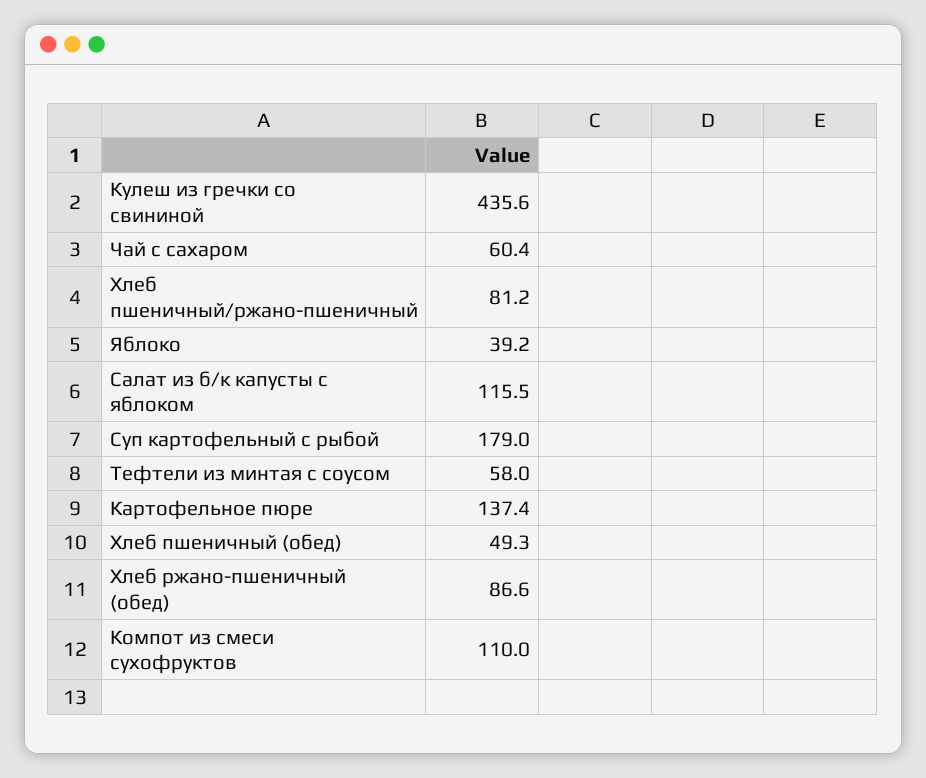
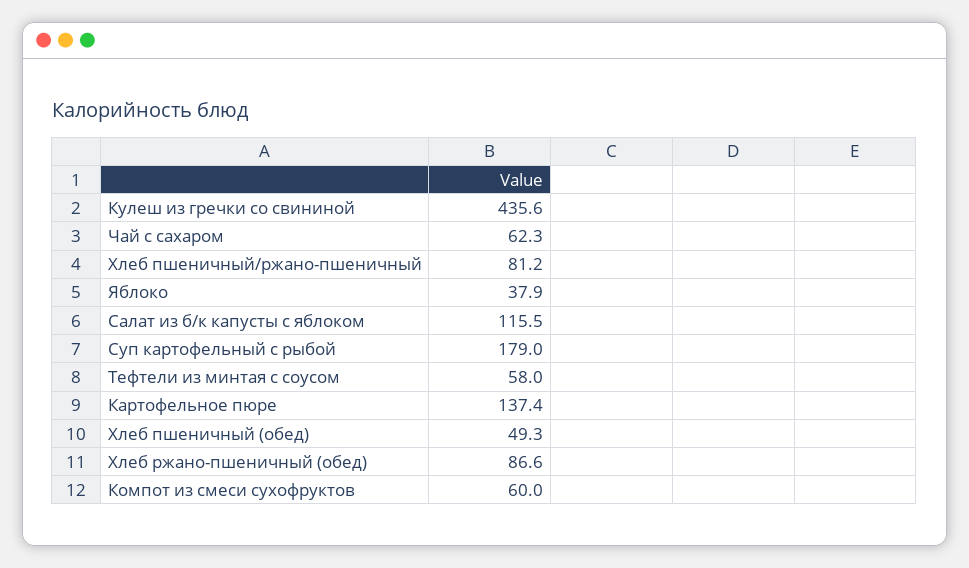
Чай с сахаром: 60.4 -> 62.3
Яблоко: 39.2 -> 37.9
Компот из смеси сухофруктов: 110 -> 60

